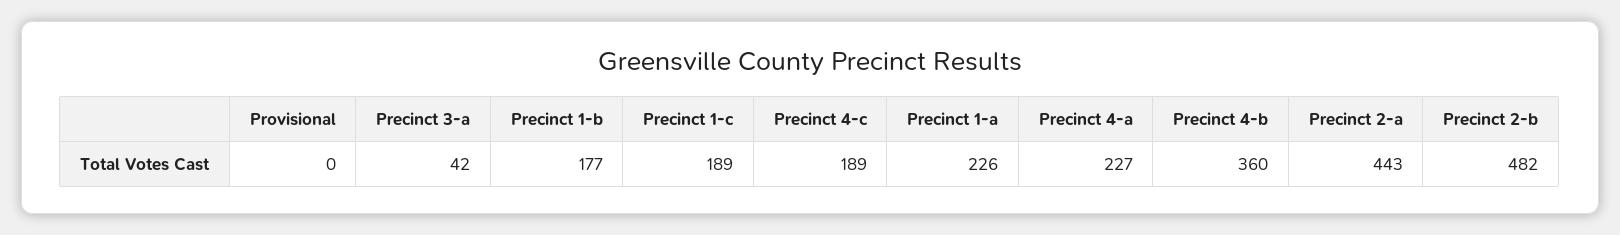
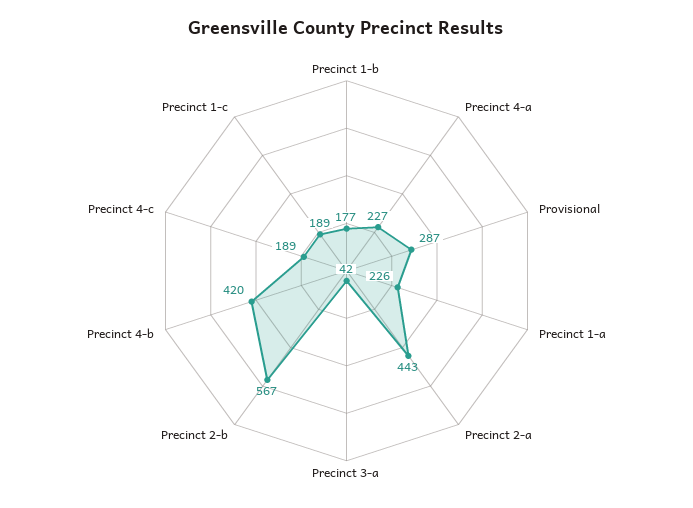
Provisional: 0 -> 287
Precinct 4-b: 360 -> 420
Precinct 2-b: 482 -> 567

